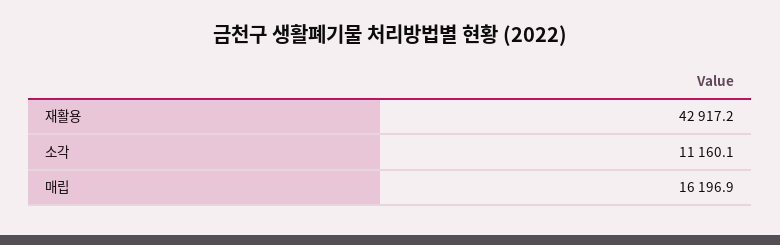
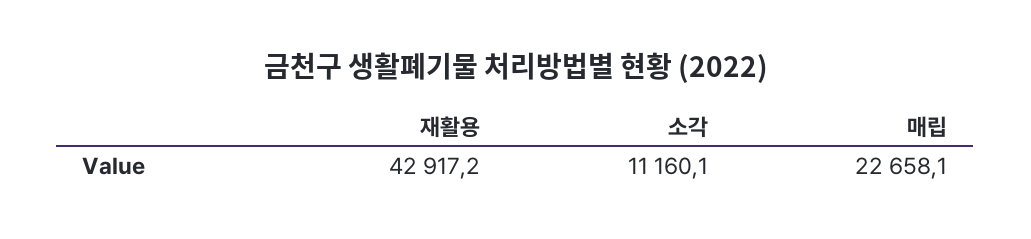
매립: 16196.9 -> 22658.1

